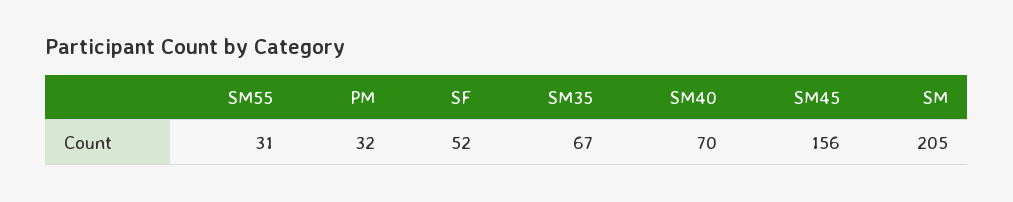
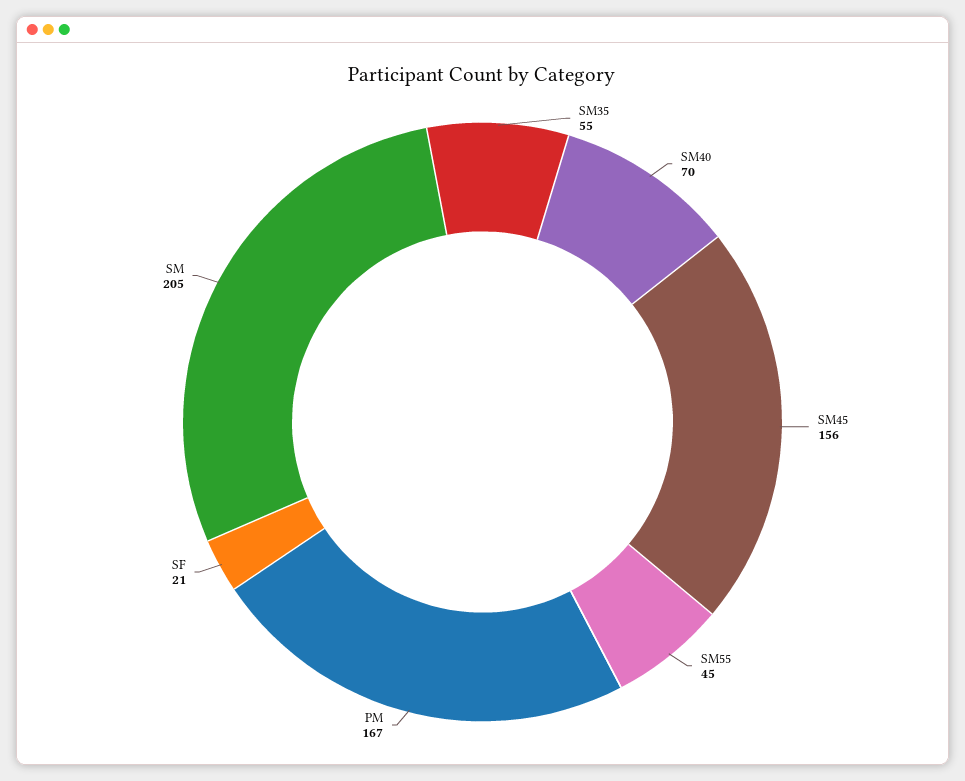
SM55: 31 -> 45
PM: 32 -> 167
SF: 52 -> 21
SM35: 67 -> 55

